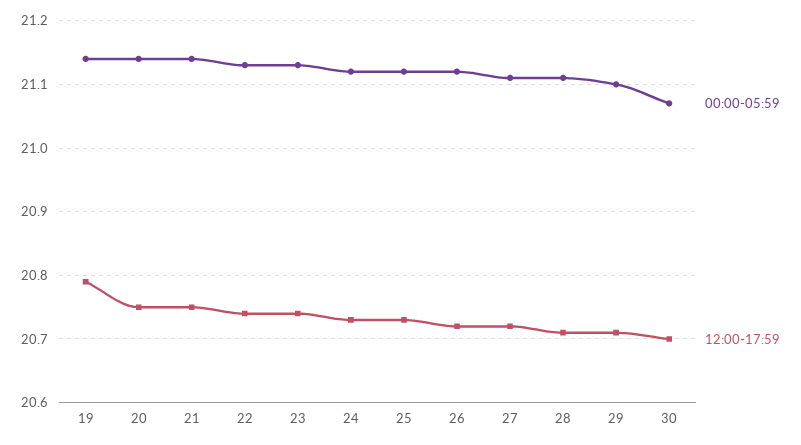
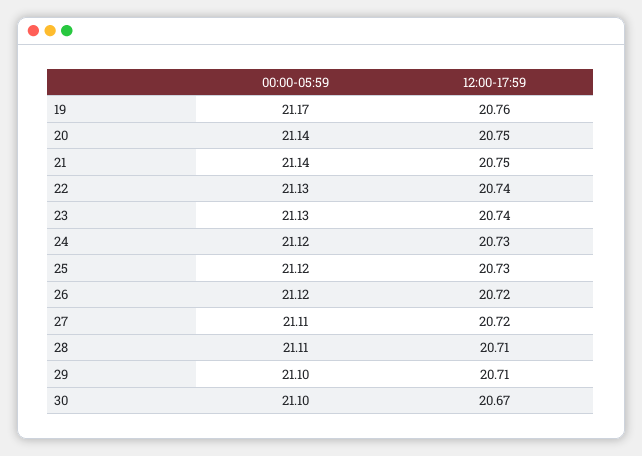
00:00-05:59, 19: 21.14 -> 21.17
12:00-17:59, 19: 20.79 -> 20.76
00:00-05:59, 30: 21.07 -> 21.1
12:00-17:59, 30: 20.7 -> 20.67

